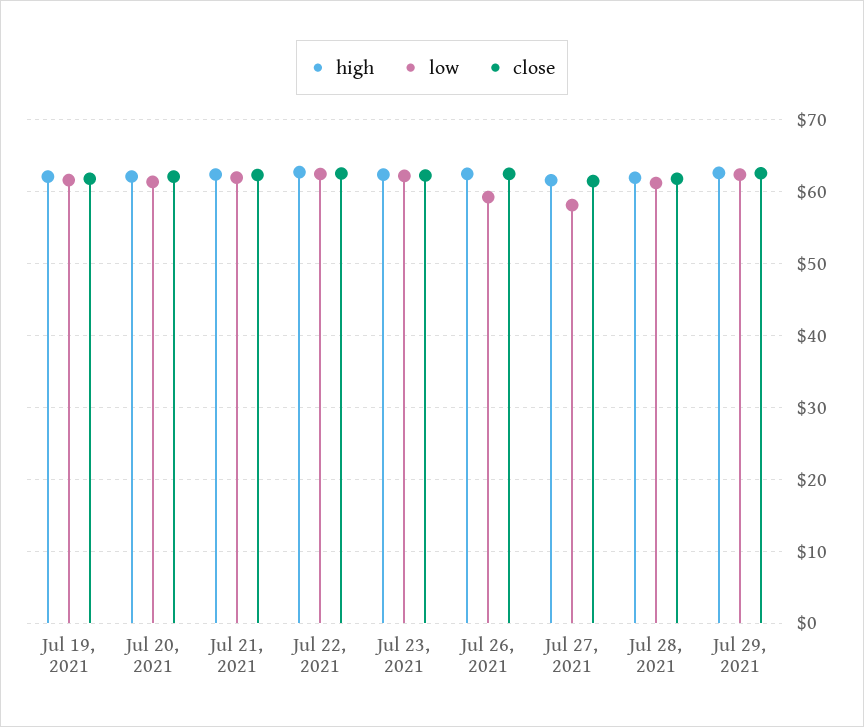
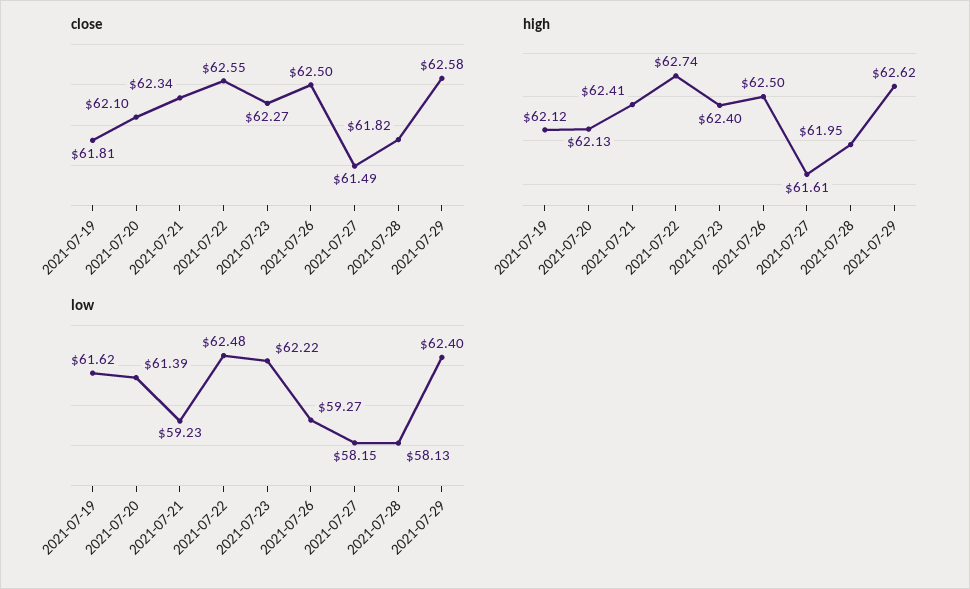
low, Jul 21, 2021: 62 -> 59.23
low, Jul 28, 2021: 61 -> 58.13

